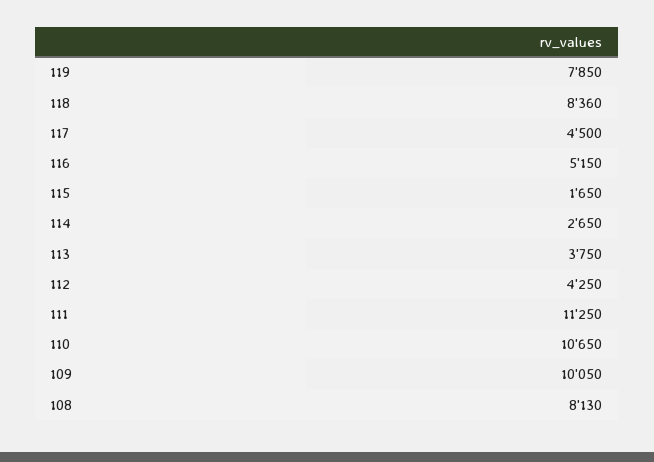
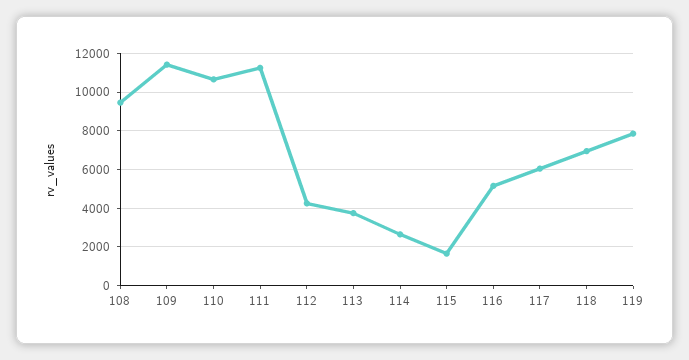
118: 8360 -> 7000
117: 4500 -> 6000
109: 10050 -> 11500
108: 8130 -> 9500

